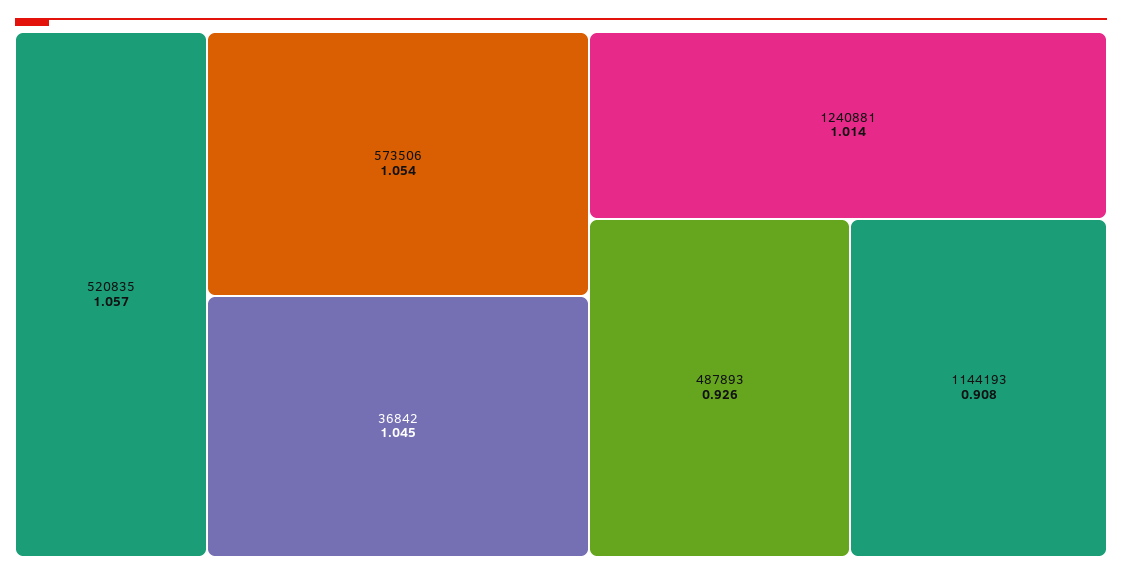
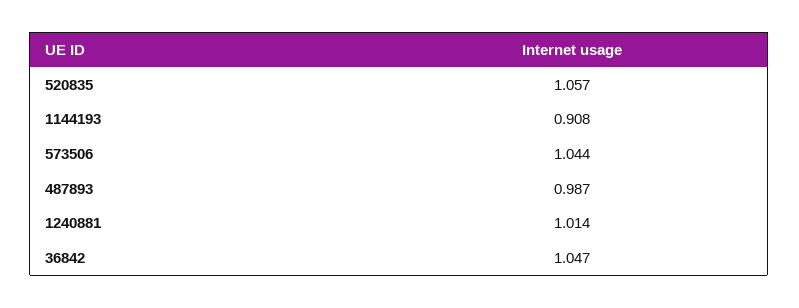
573506: 1.054 -> 1.044
36842: 1.045 -> 1.047
487893: 0.926 -> 0.987

